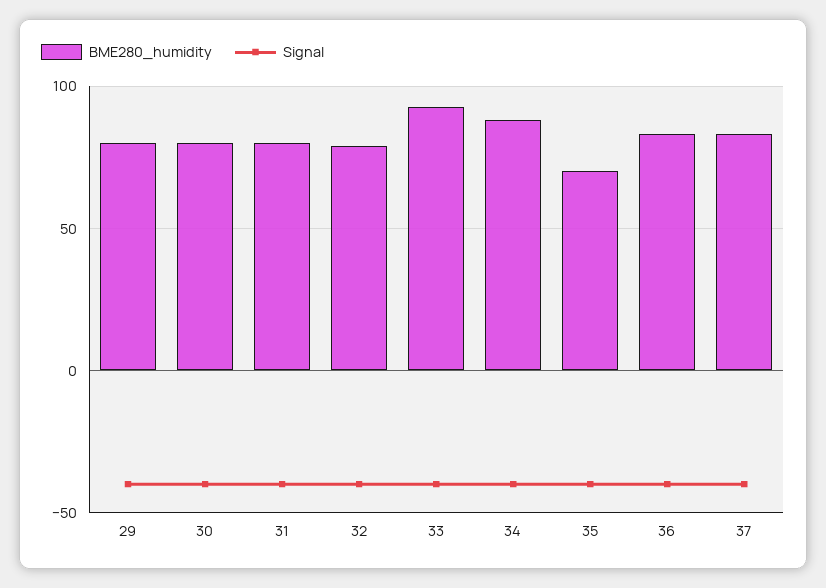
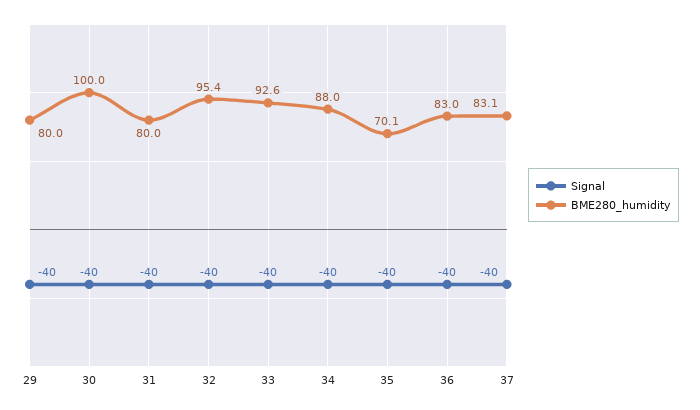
BME280_humidity, 30: 80 -> 100
BME280_humidity, 32: 80 -> 95.4

